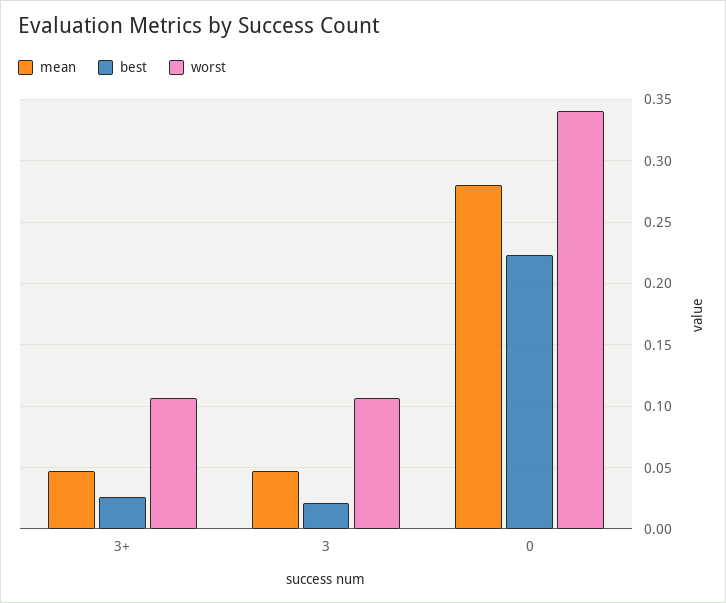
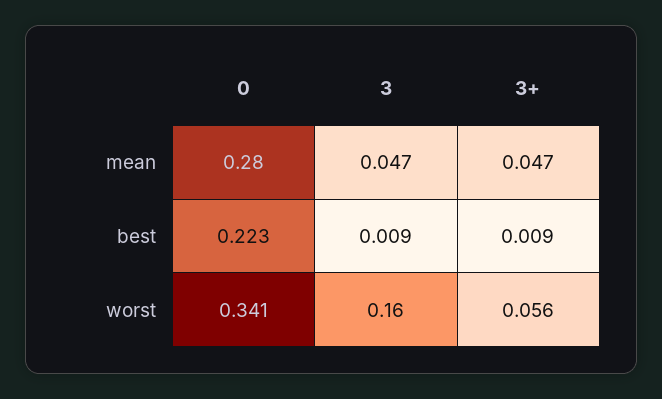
best, 3+: 0.025 -> 0.009
worst, 3+: 0.105 -> 0.056
best, 3: 0.02 -> 0.009
worst, 3: 0.105 -> 0.16

